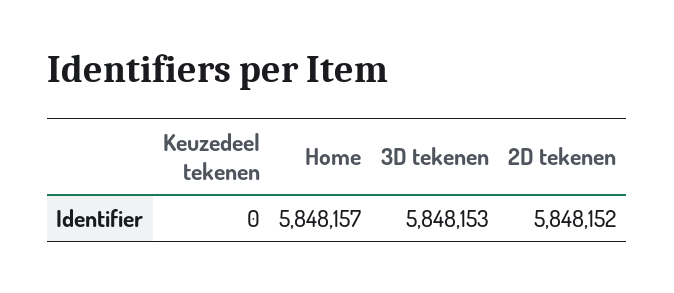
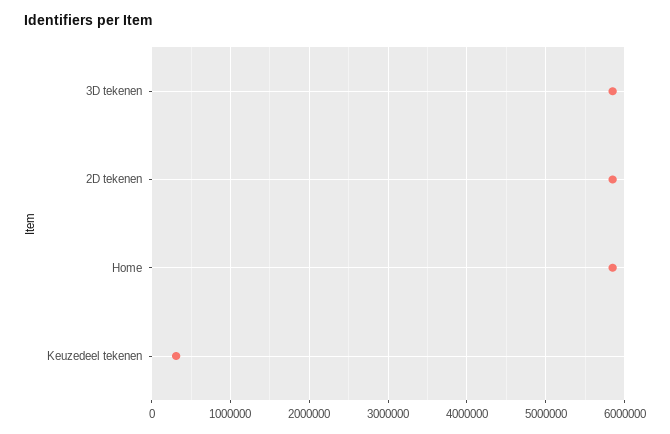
Keuzedeel tekenen: 0 -> 300000

